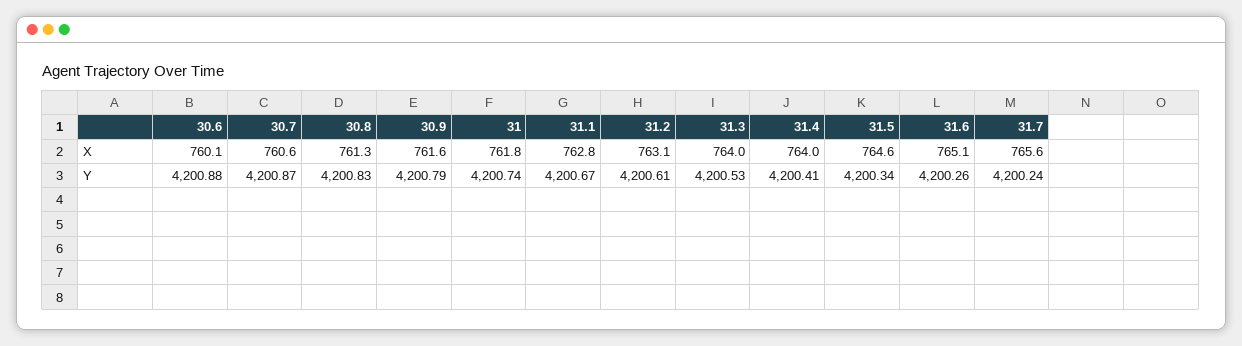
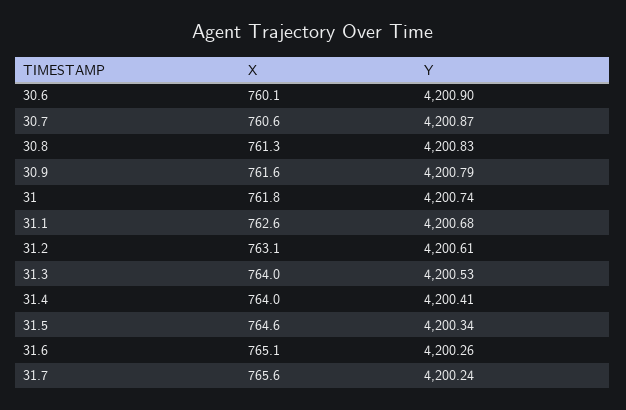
31.1, X: 762.8 -> 762.6
30.6, Y: 4200.88 -> 4200.9
31.1, Y: 4200.67 -> 4200.68

